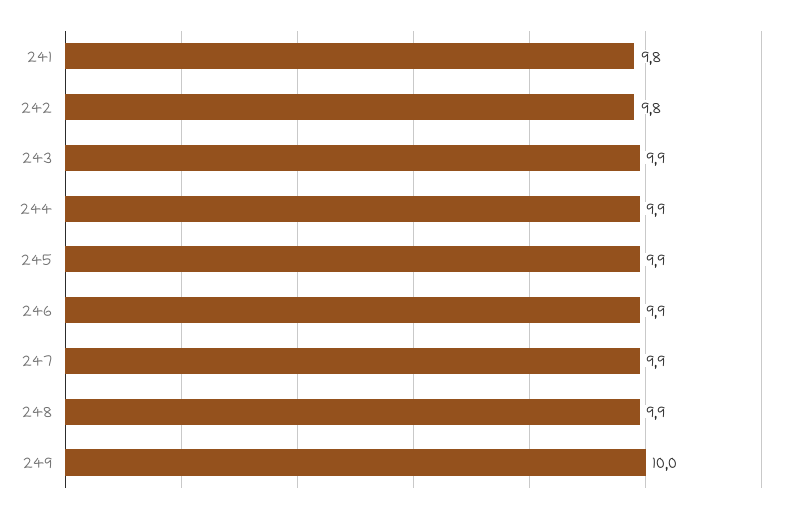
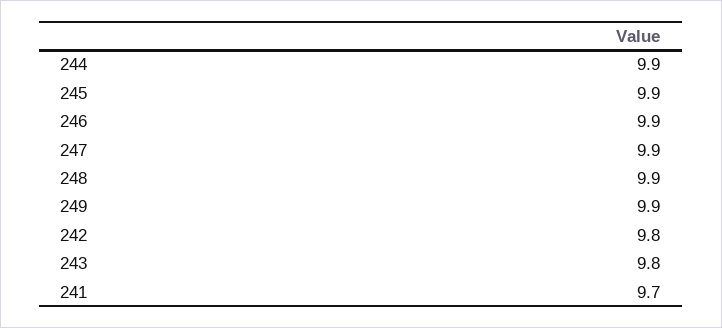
241: 9.8 -> 9.7
243: 9.9 -> 9.8
249: 10 -> 9.9

